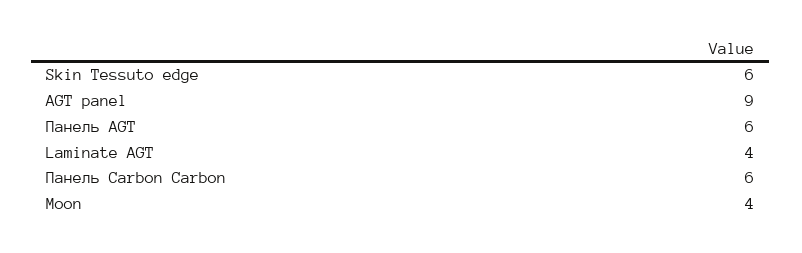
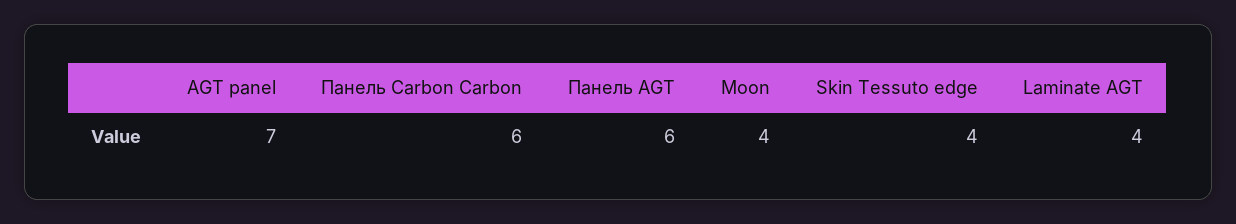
Skin Tessuto edge: 6 -> 4
AGT panel: 9 -> 7

